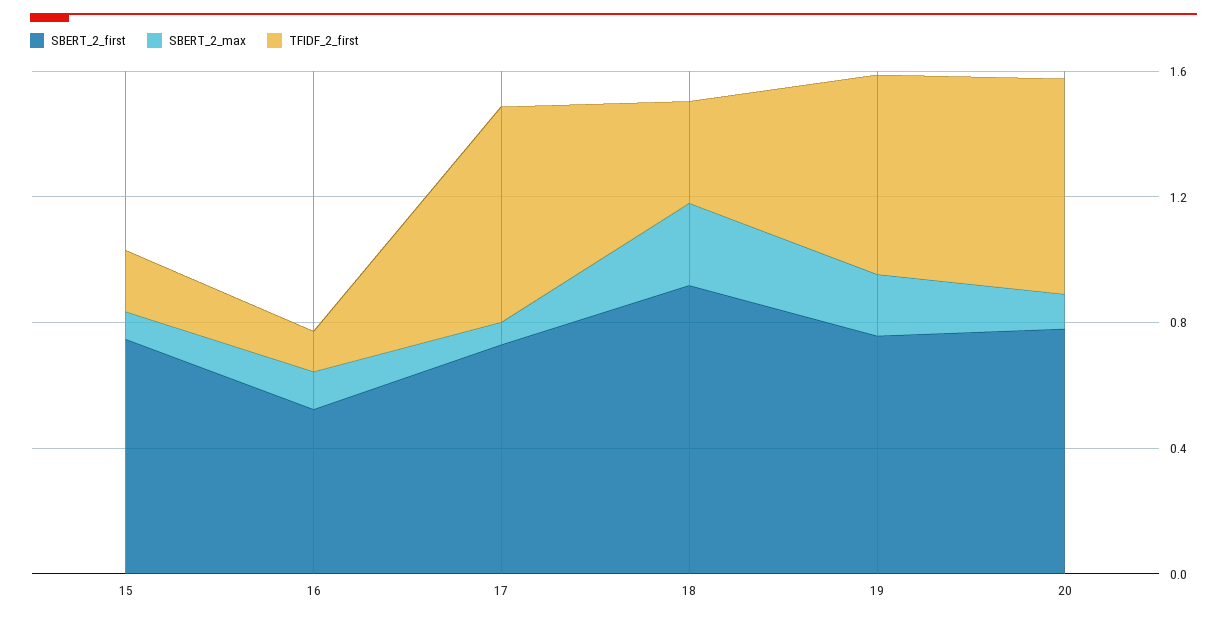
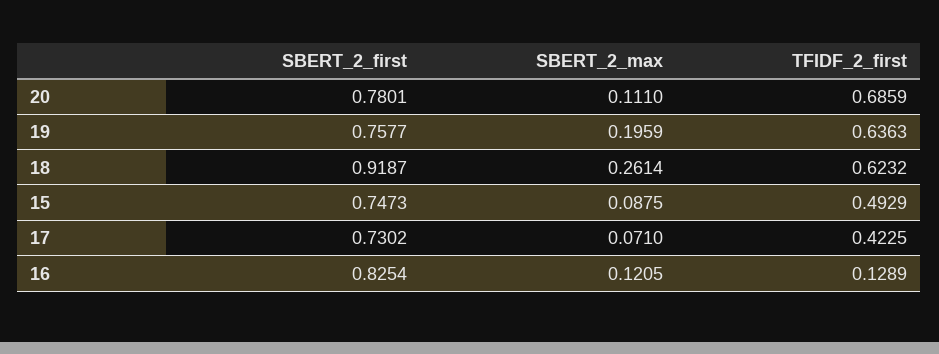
TFIDF_2_first, 15: 0.2 -> 0.4929
SBERT_2_first, 16: 0.5 -> 0.8254
TFIDF_2_first, 17: 0.7 -> 0.4225
TFIDF_2_first, 18: 0.3 -> 0.6232

